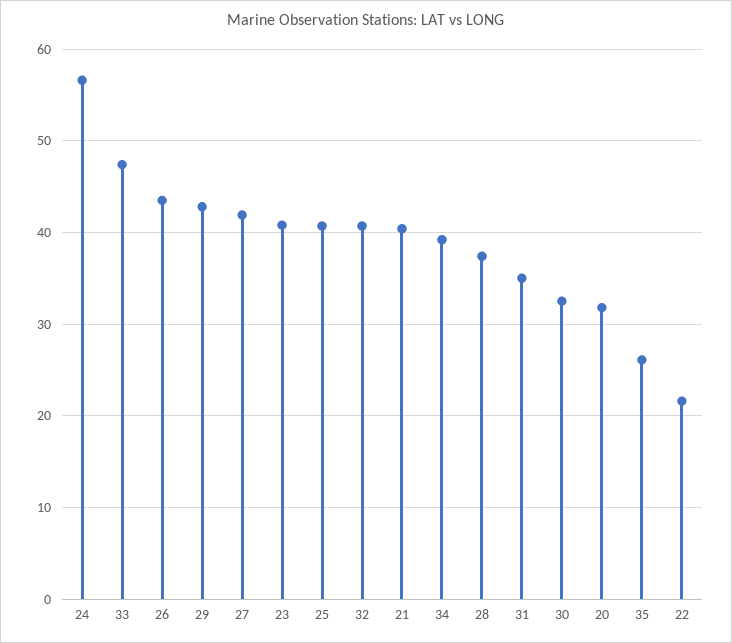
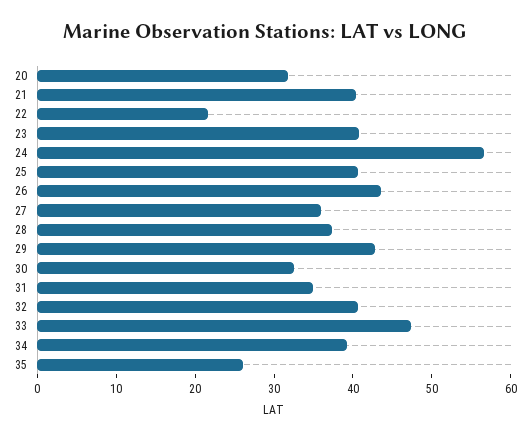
27: 42 -> 36

